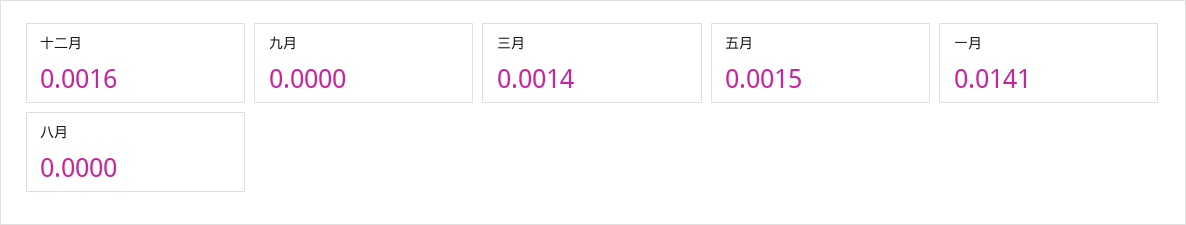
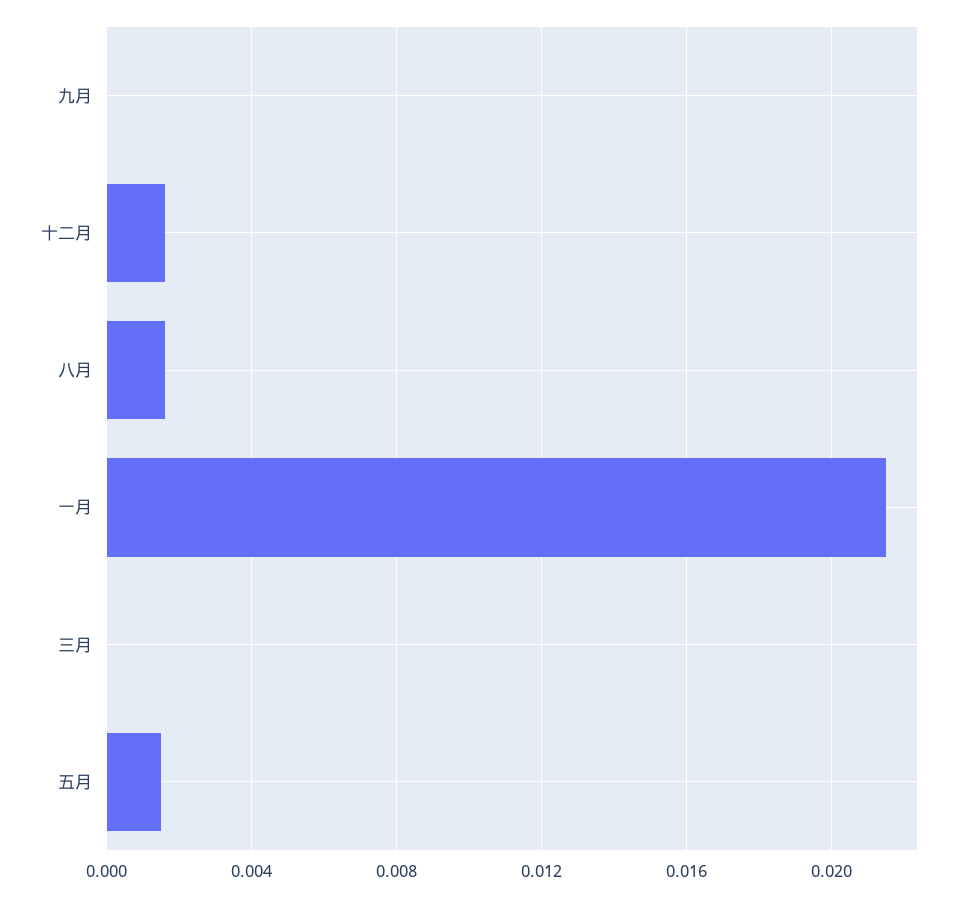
三月: 0.0014 -> 0
一月: 0.0141 -> 0.0215
八月: 0 -> 0.0015

